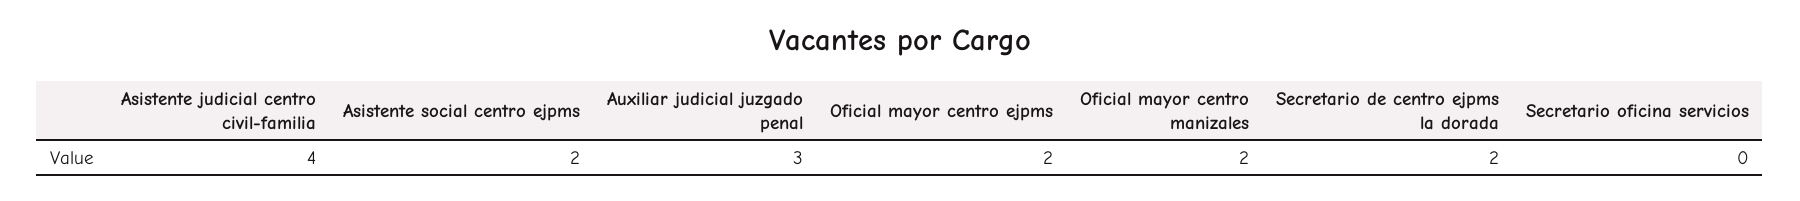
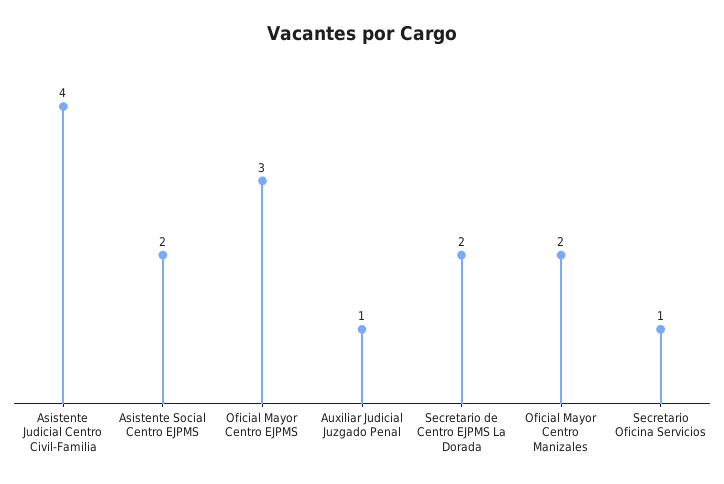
Auxiliar judicial juzgado penal: 3 -> 1
Oficial mayor centro ejpms: 2 -> 3
Secretario oficina servicios: 0 -> 1

